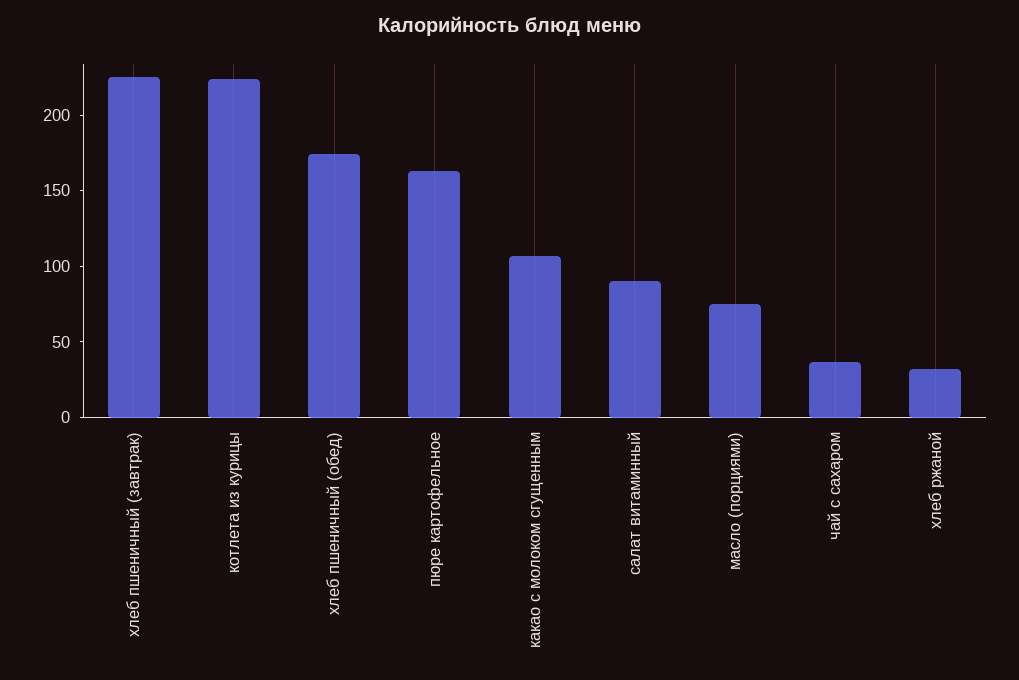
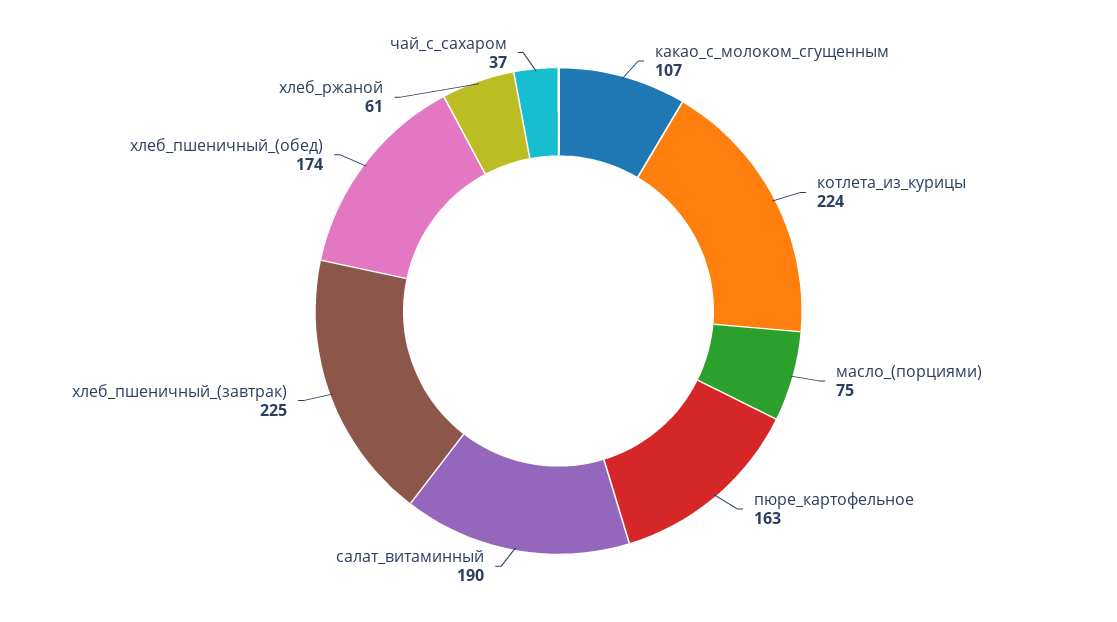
салат витаминный: 90 -> 190
хлеб ржаной: 30 -> 61

